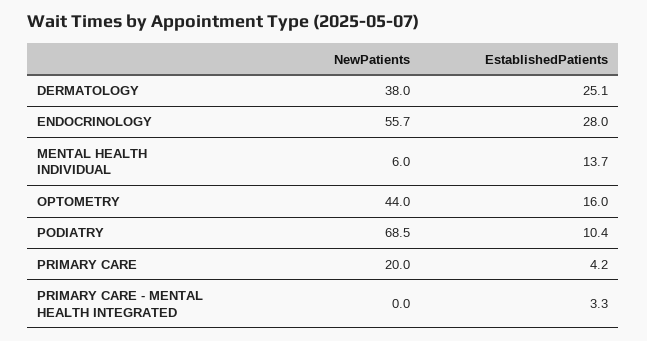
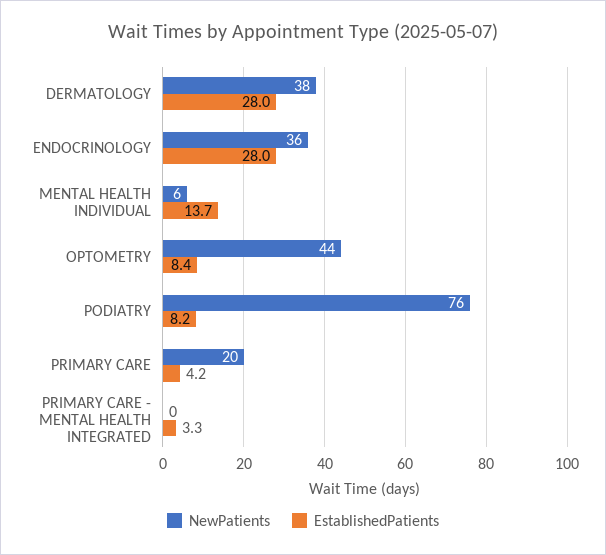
EstablishedPatients, DERMATOLOGY: 25.1 -> 28
NewPatients, ENDOCRINOLOGY: 55.7 -> 36
EstablishedPatients, OPTOMETRY: 16 -> 8.4
NewPatients, PODIATRY: 68.5 -> 76
EstablishedPatients, PODIATRY: 10.4 -> 8.2

